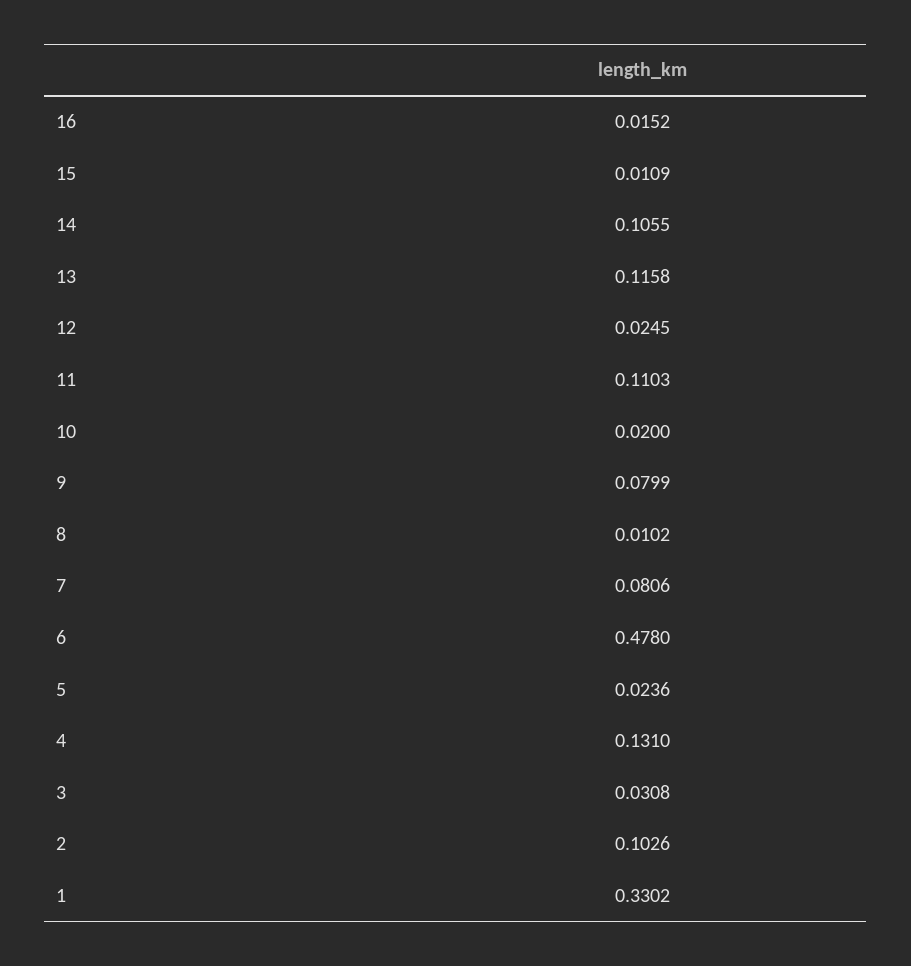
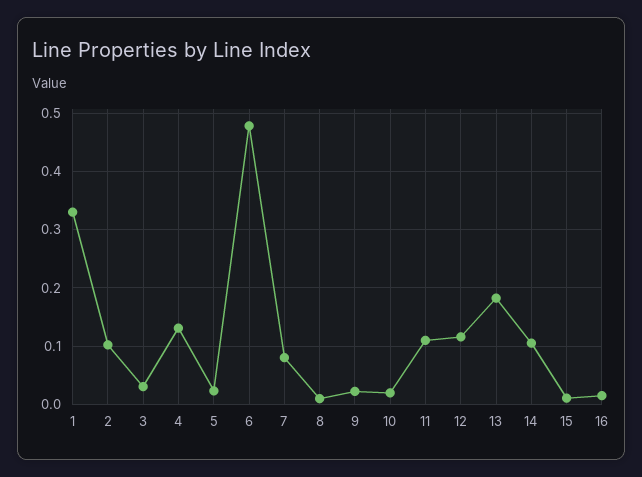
13: 0.1158 -> 0.18
12: 0.0245 -> 0.12
9: 0.0799 -> 0.02

